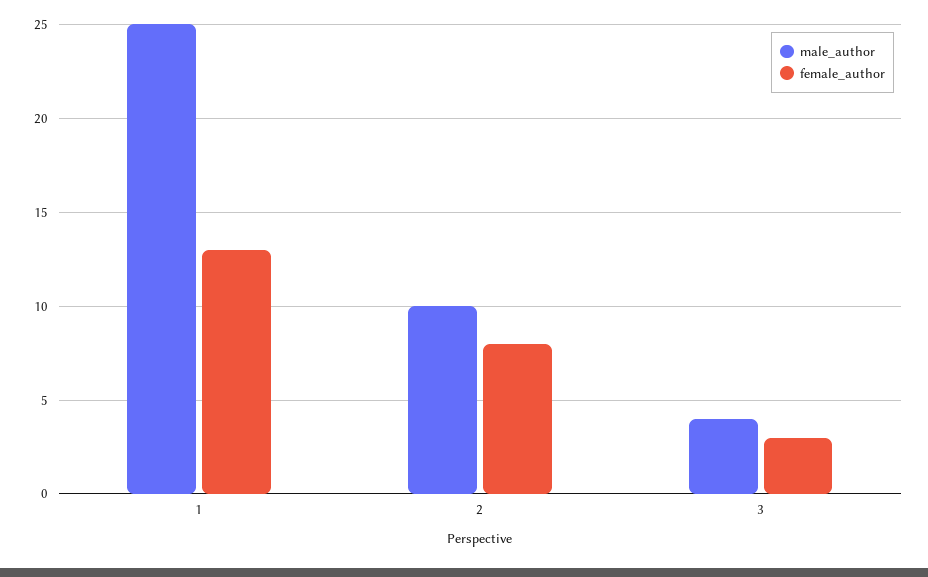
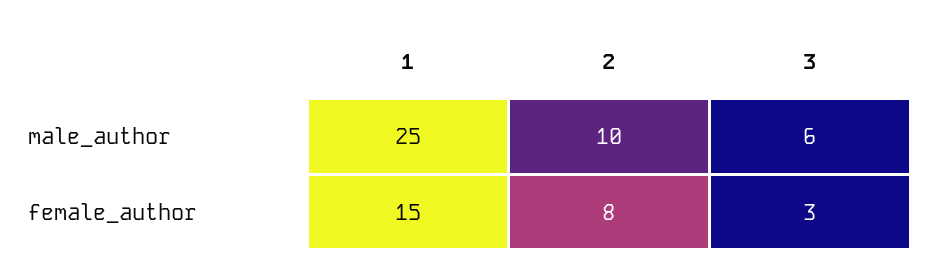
female_author, 1: 13 -> 15
male_author, 3: 4 -> 6

